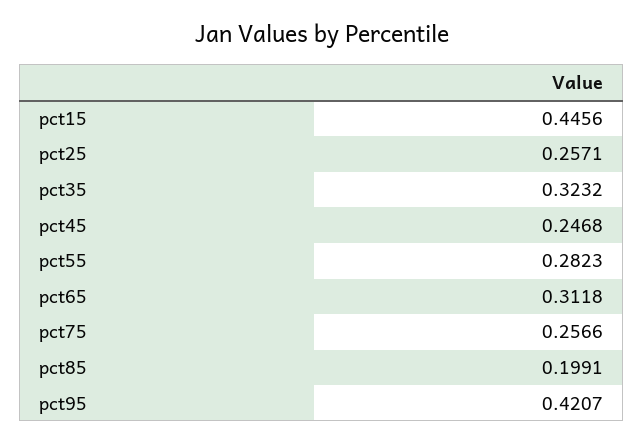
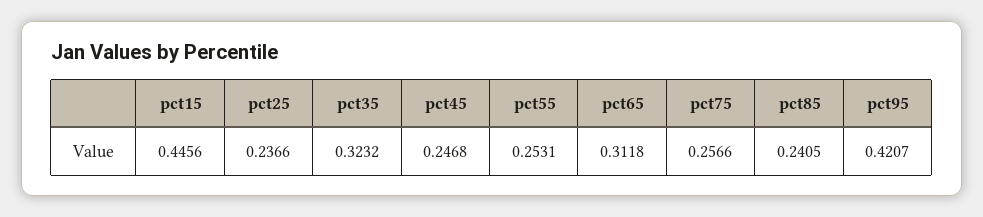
pct25: 0.2571 -> 0.2366
pct55: 0.2823 -> 0.2531
pct85: 0.1991 -> 0.2405

